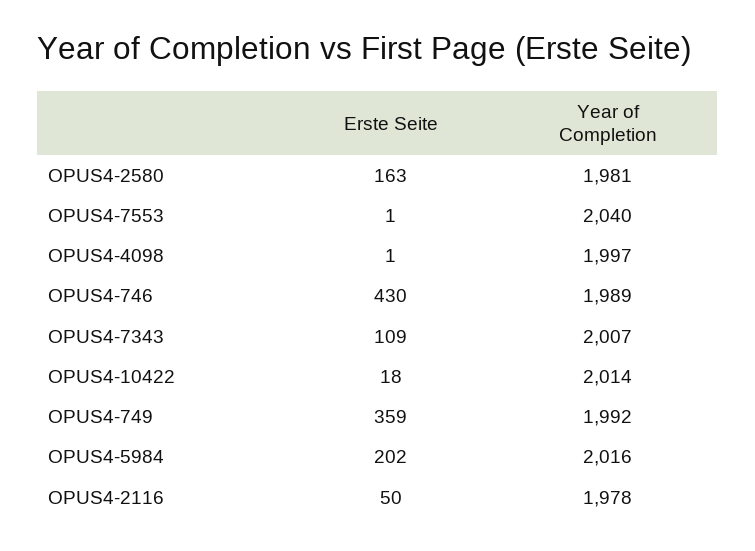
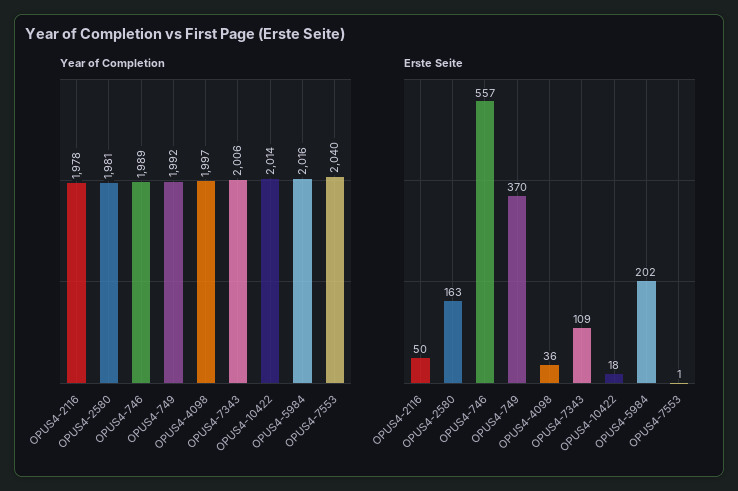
Erste Seite, OPUS4-4098: 1 -> 36
Erste Seite, OPUS4-746: 430 -> 557
Year of Completion, OPUS4-7343: 2007 -> 2006
Erste Seite, OPUS4-749: 359 -> 370

